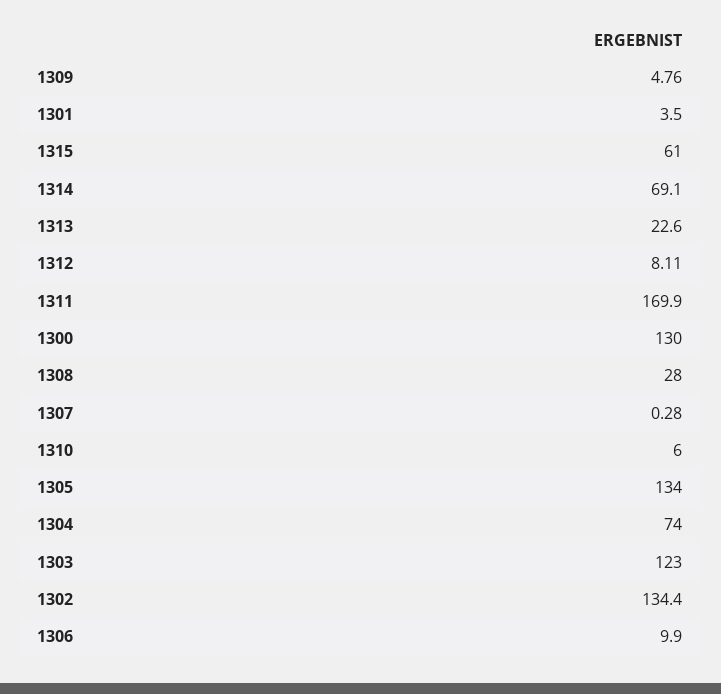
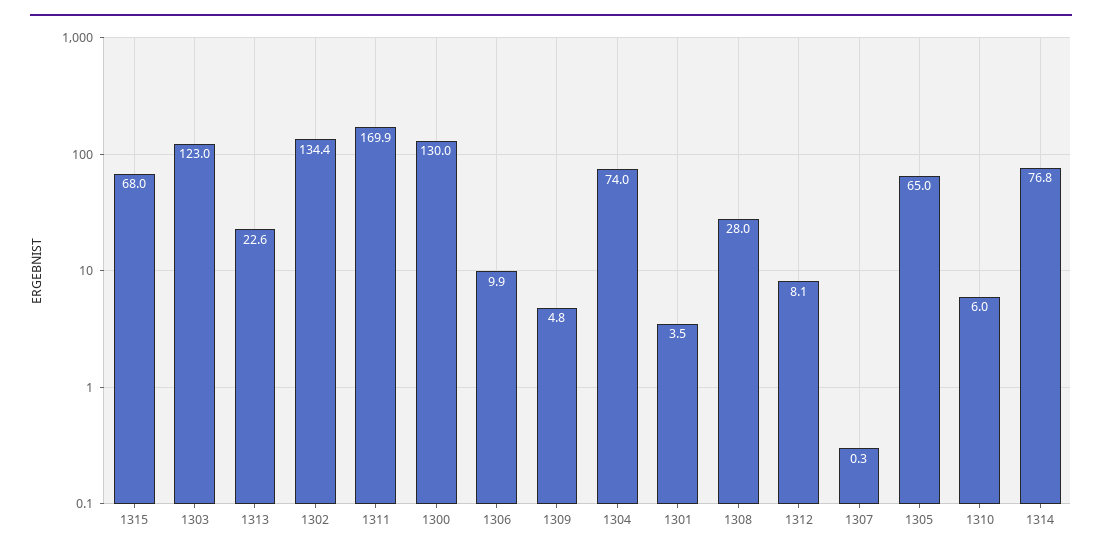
1315: 61 -> 68
1314: 69.1 -> 76.8
1305: 134 -> 65

